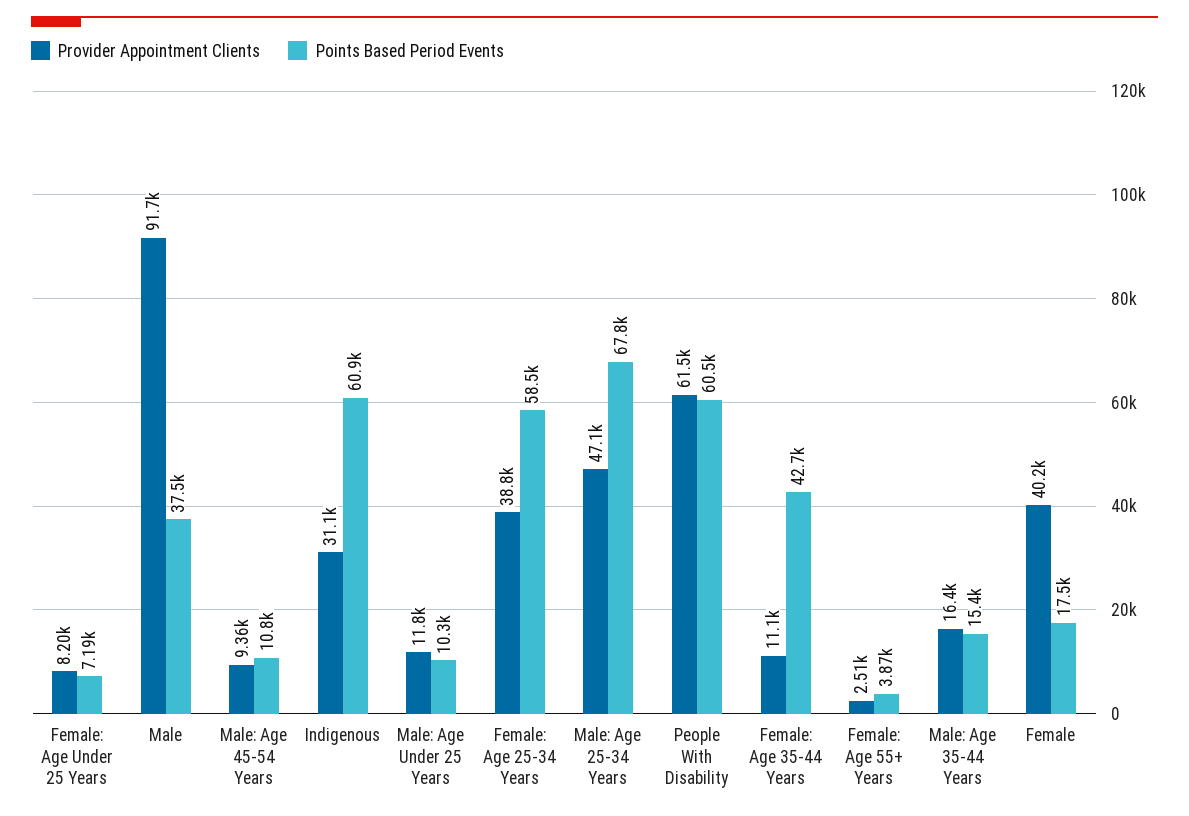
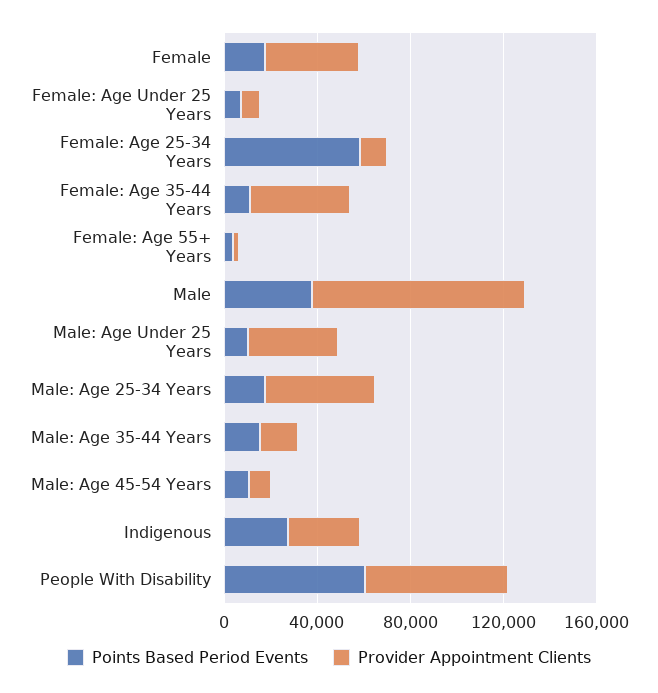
Points Based Period Events, Indigenous: 60900 -> 30000
Provider Appointment Clients, Male: Age Under 25 Years: 11800 -> 40000
Provider Appointment Clients, Female: Age 25-34 Years: 38800 -> 10000
Points Based Period Events, Male: Age 25-34 Years: 67800 -> 20000
Provider Appointment Clients, Female: Age 35-44 Years: 11100 -> 40000
Points Based Period Events, Female: Age 35-44 Years: 42700 -> 10000

